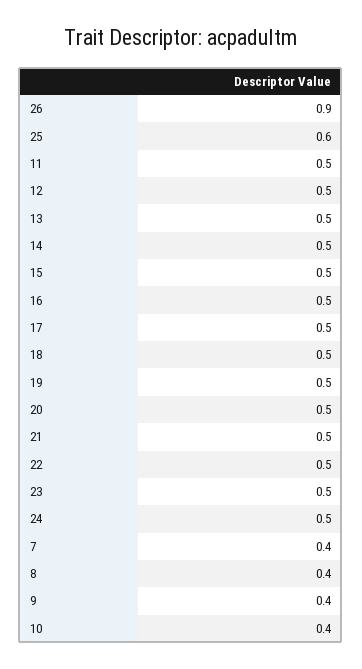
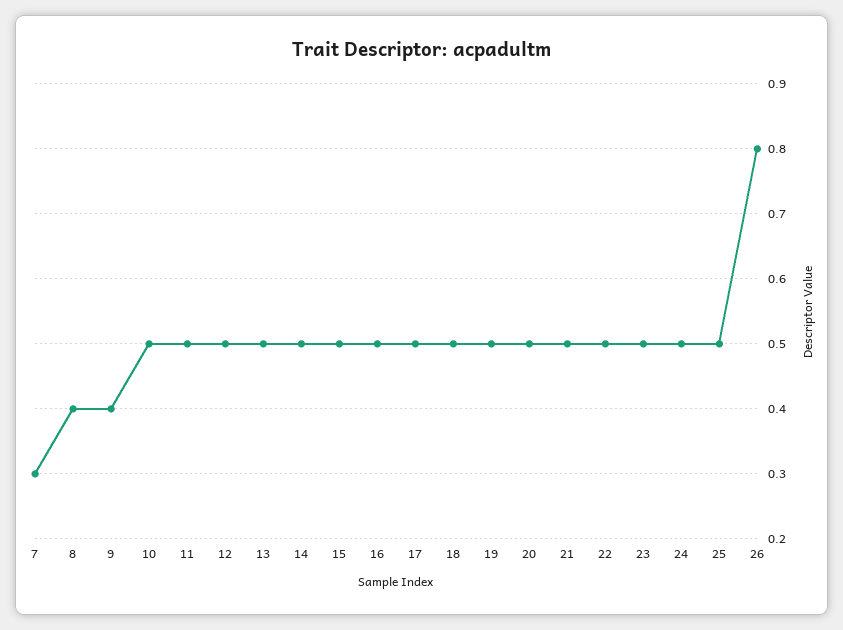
26: 0.9 -> 0.8
25: 0.6 -> 0.5
7: 0.4 -> 0.3
10: 0.4 -> 0.5

